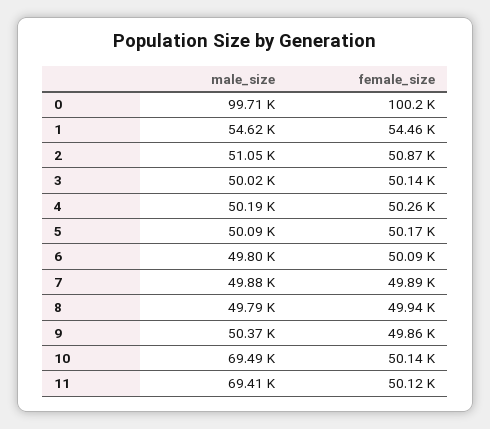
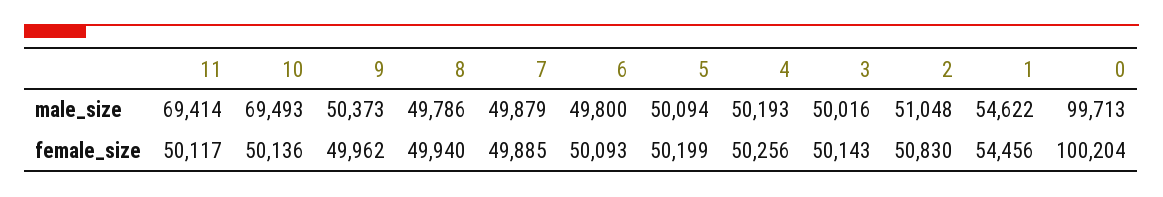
female_size, 2: 50870 -> 50830
female_size, 5: 50170 -> 50199
female_size, 9: 49860 -> 49962

